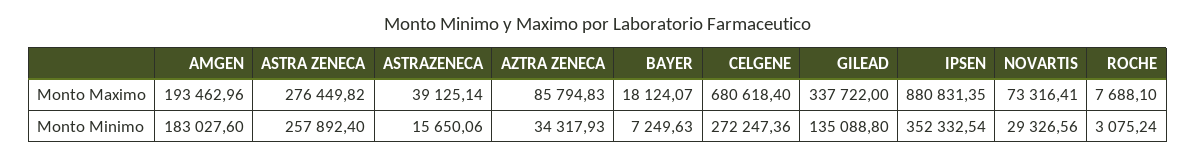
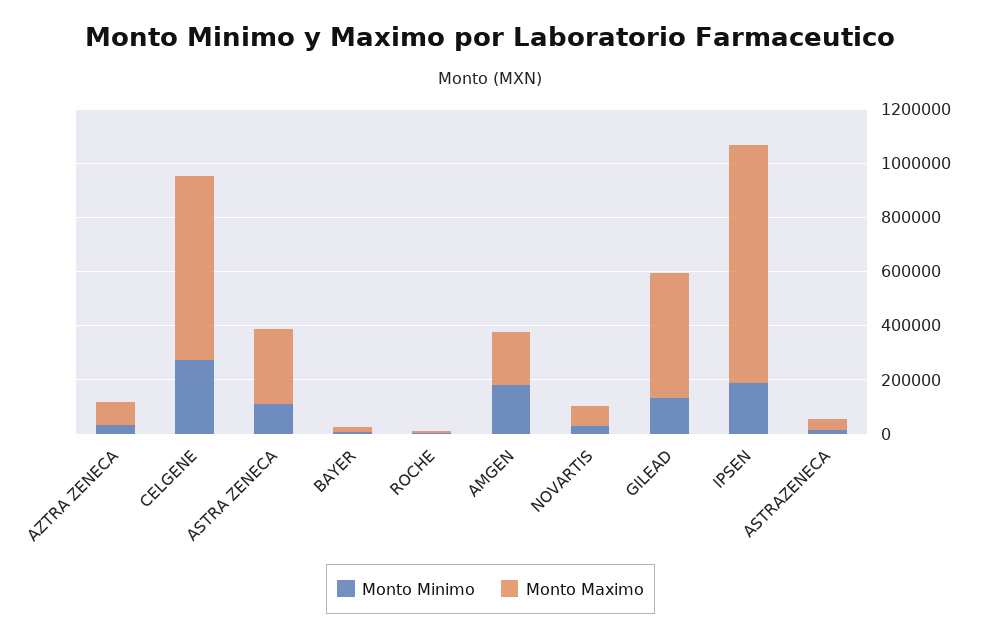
Monto Maximo, GILEAD: 337722 -> 450000
Monto Minimo, ASTRA ZENECA: 257892.4 -> 100000
Monto Minimo, IPSEN: 352332.54 -> 200000

